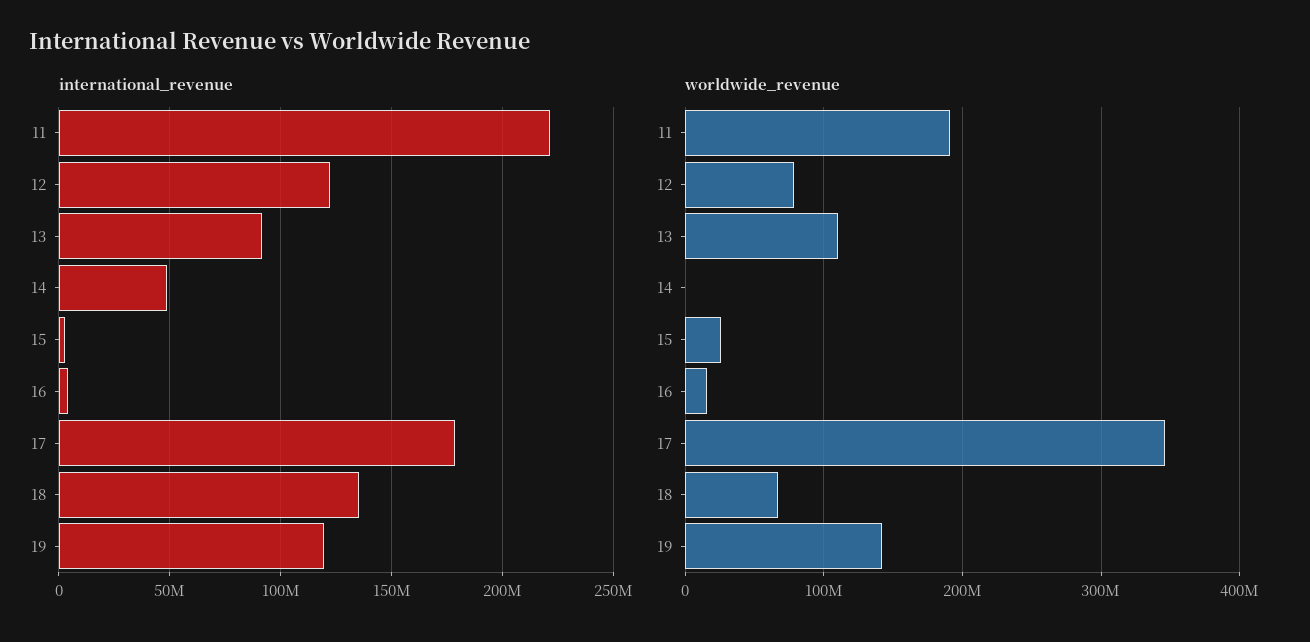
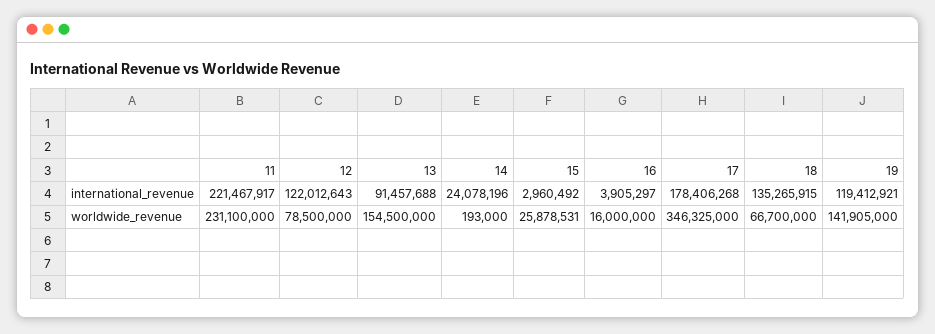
international_revenue, 14: 50000000 -> 24078196
worldwide_revenue, 11: 190000000 -> 231100000
worldwide_revenue, 13: 110000000 -> 154500000

